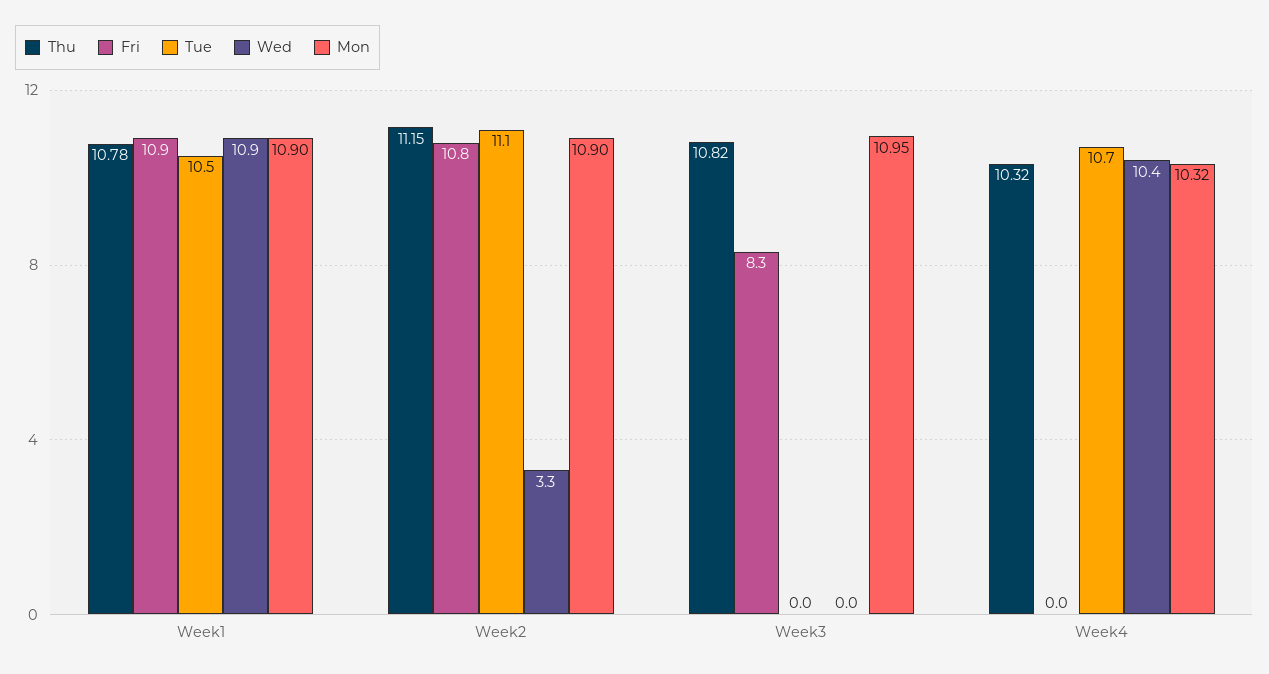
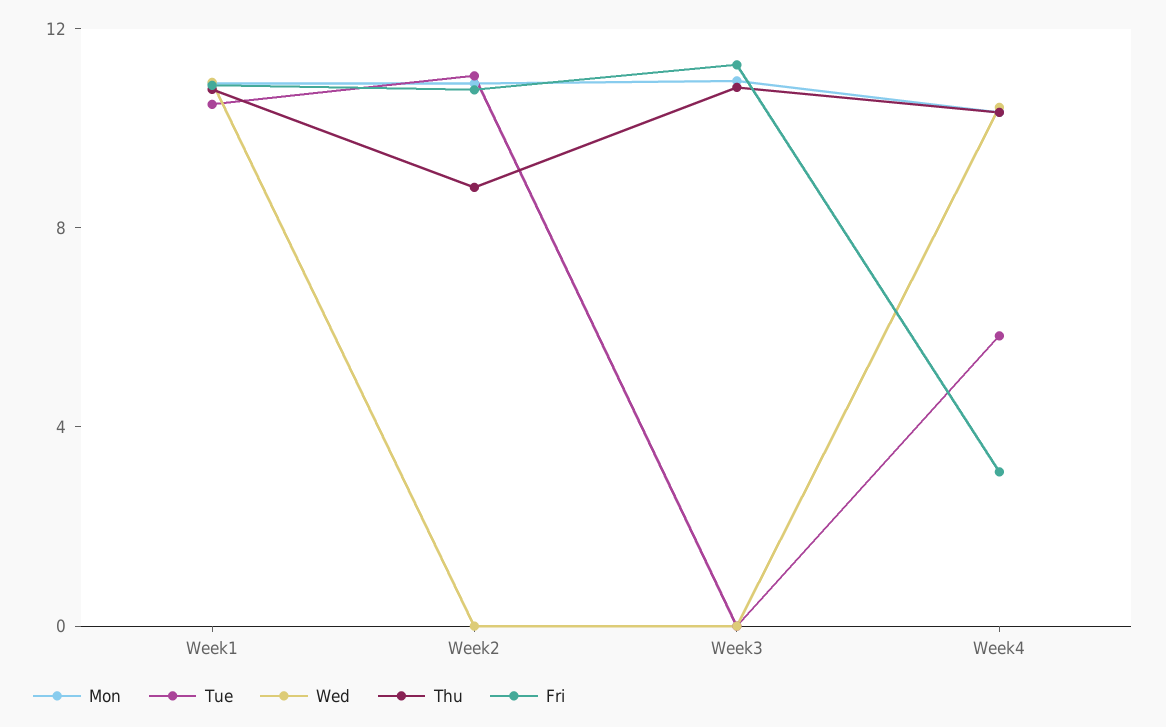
Thu, Week2: 11.15 -> 9
Wed, Week2: 3.3 -> 0
Fri, Week3: 8.3 -> 11
Fri, Week4: 0 -> 3
Tue, Week4: 10.7 -> 6

